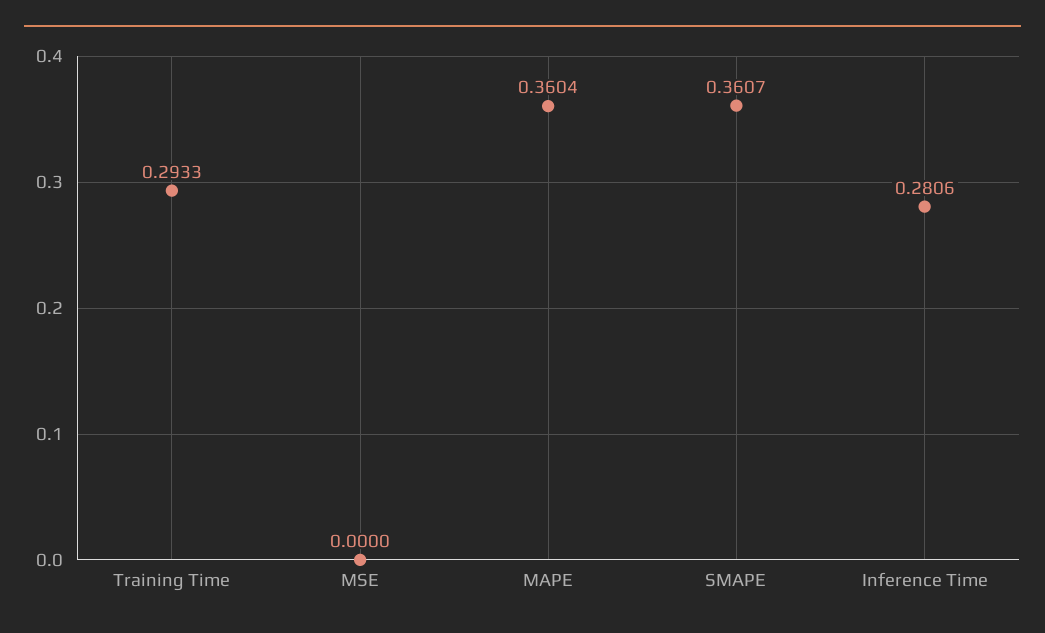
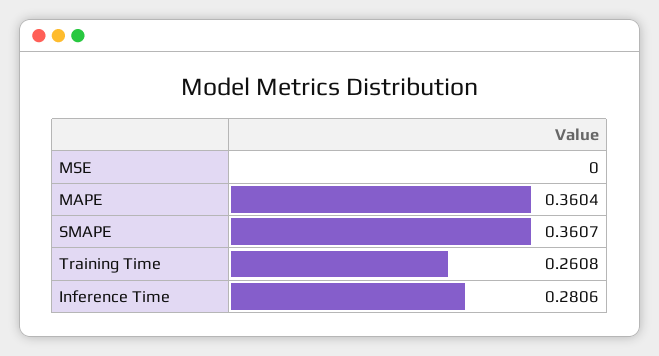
Training Time: 0.2933 -> 0.2608

